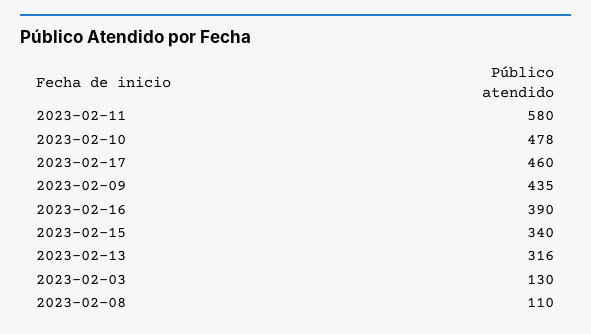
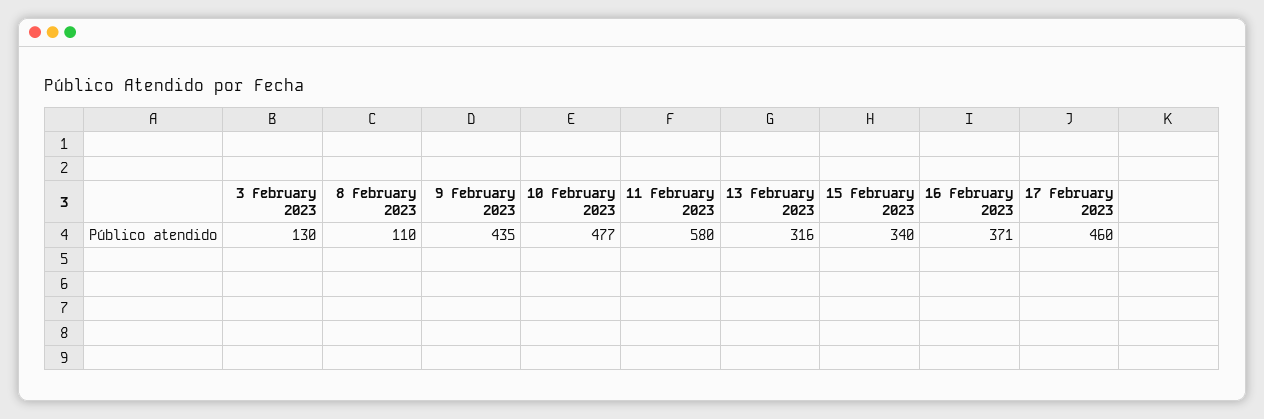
2023-02-10: 478 -> 477
2023-02-16: 390 -> 371

